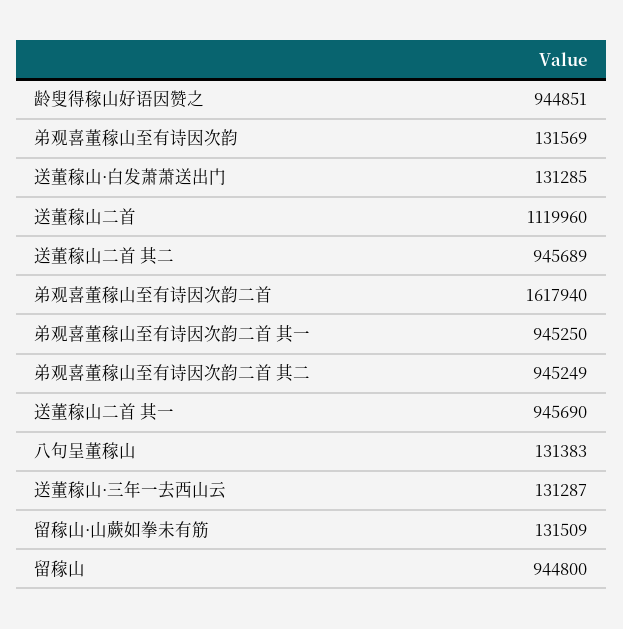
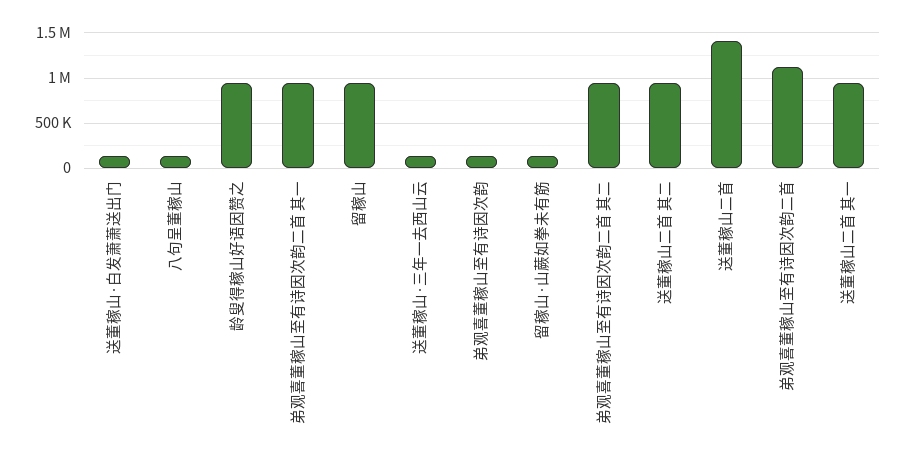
送董稼山二首: 1119960 -> 1400000
弟观喜董稼山至有诗因次韵二首: 1617940 -> 1100000

